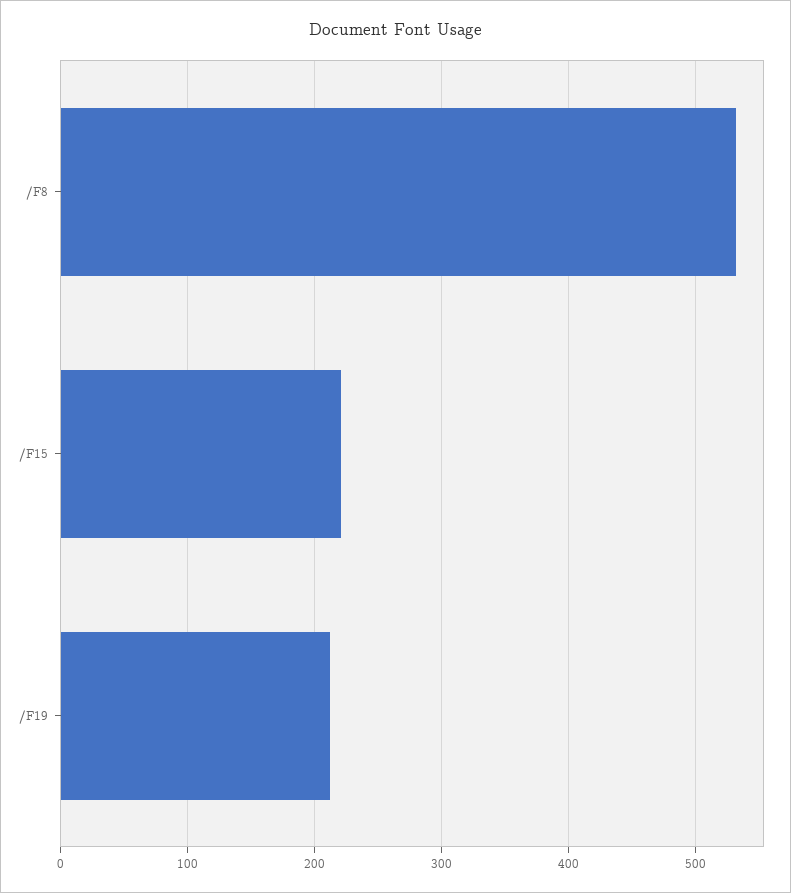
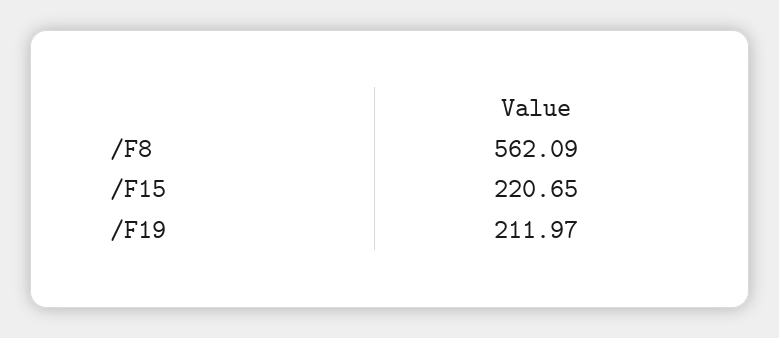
/F8: 530 -> 562.09

